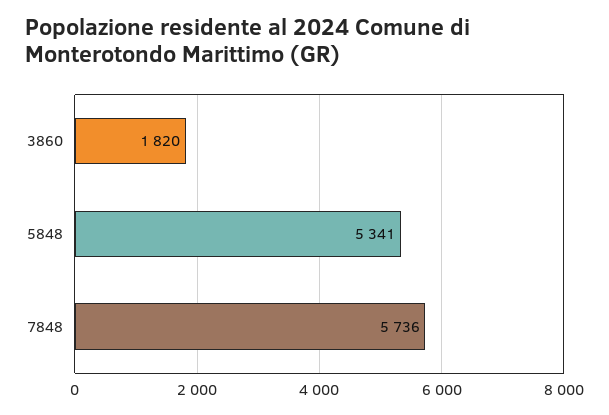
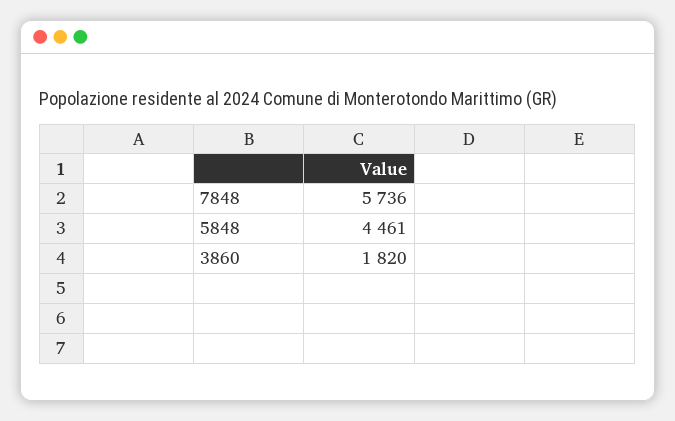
5848: 5341 -> 4461

